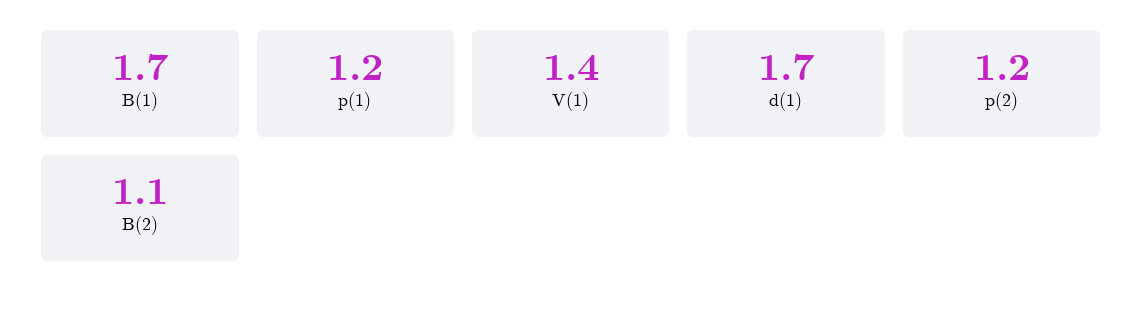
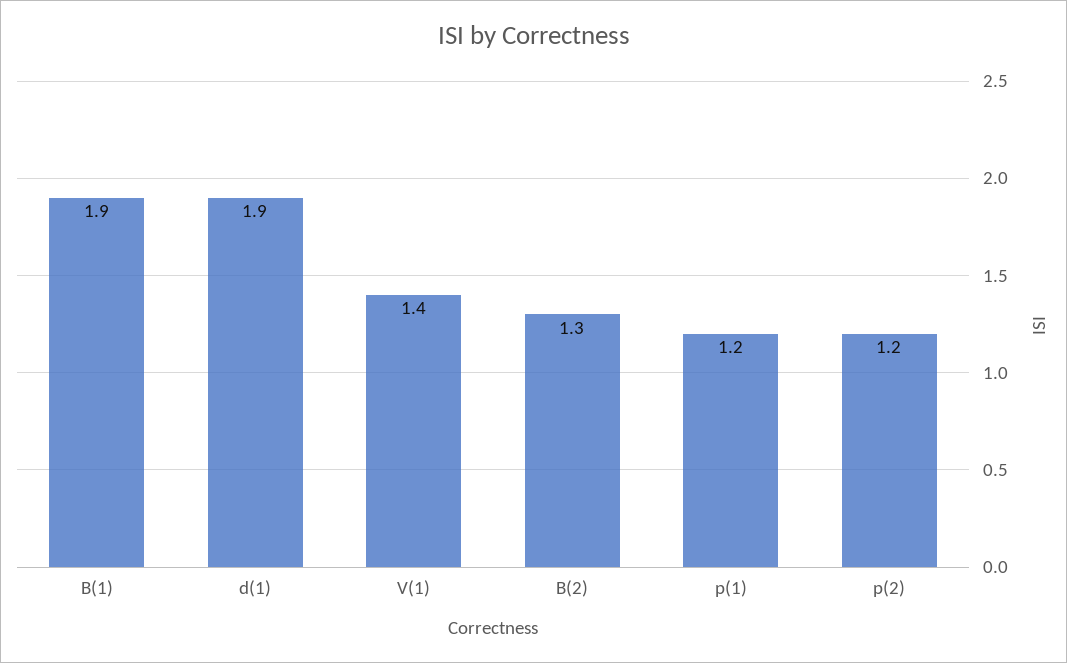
B(1): 1.7 -> 1.9
d(1): 1.7 -> 1.9
B(2): 1.1 -> 1.3

